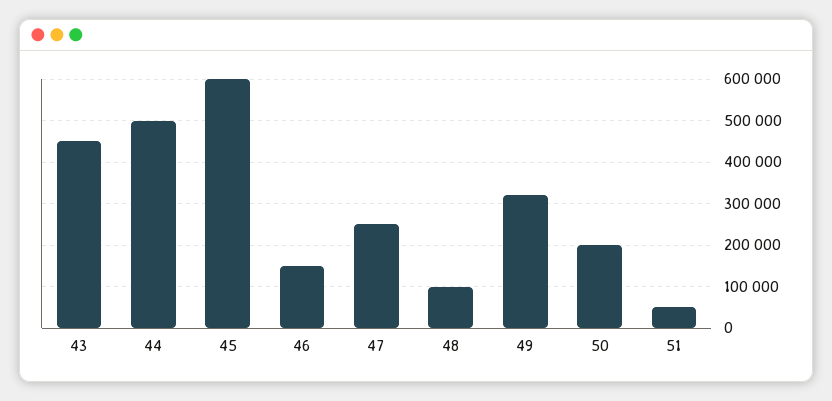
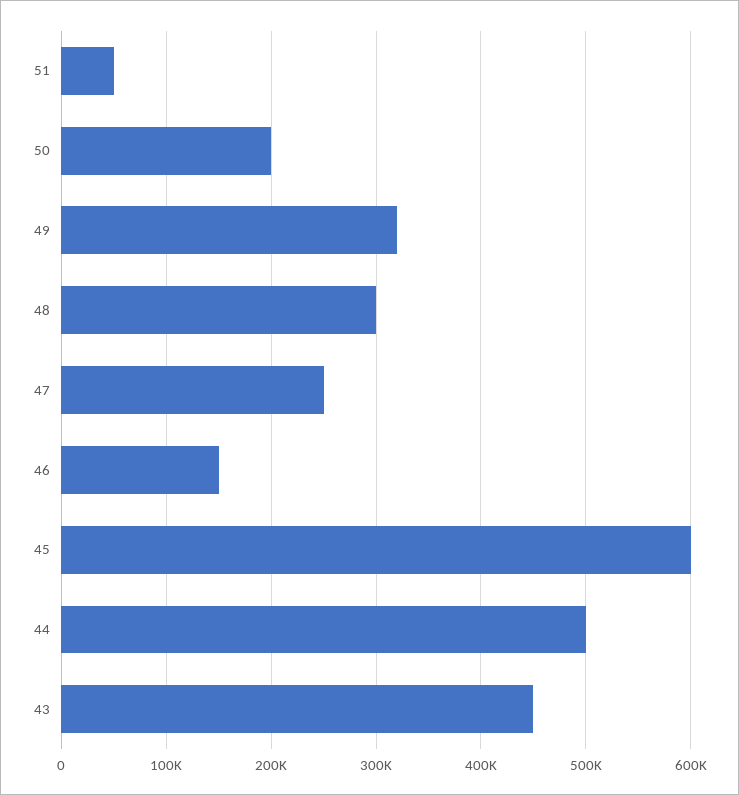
48: 100000 -> 300000

